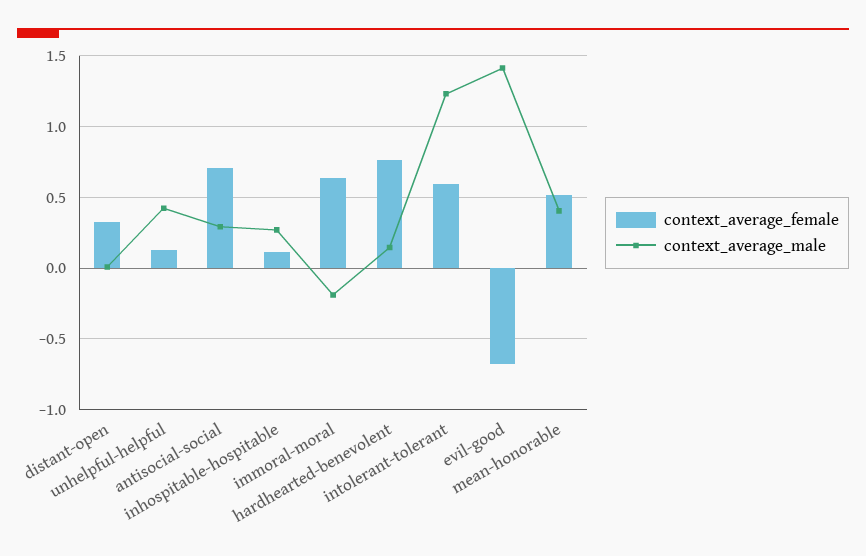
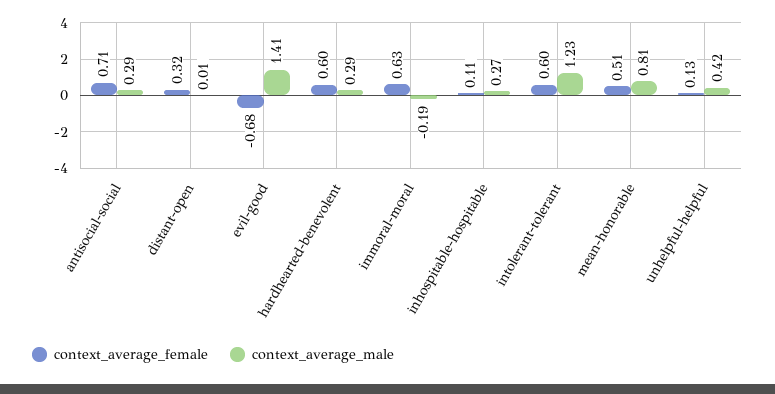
context_average_female, hardhearted-benevolent: 0.75 -> 0.6
context_average_male, hardhearted-benevolent: 0.15 -> 0.29
context_average_male, mean-honorable: 0.4 -> 0.81

